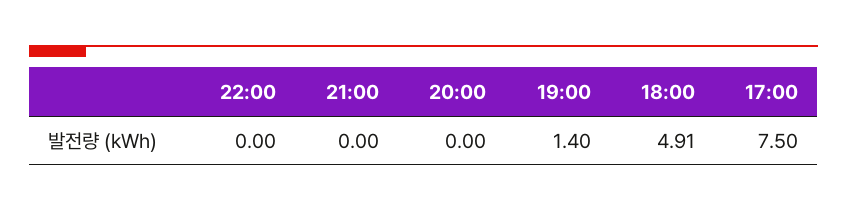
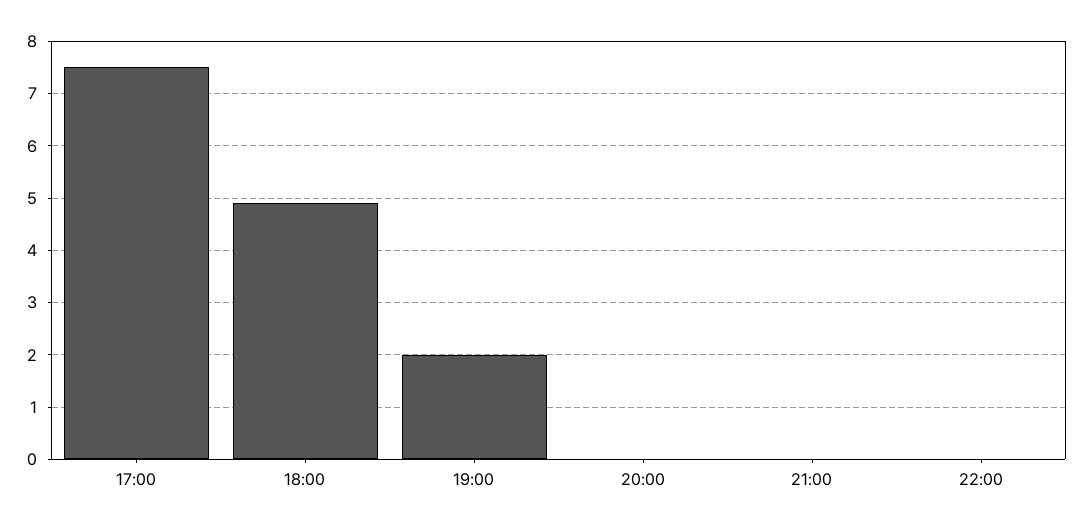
19:00: 1.4 -> 2

